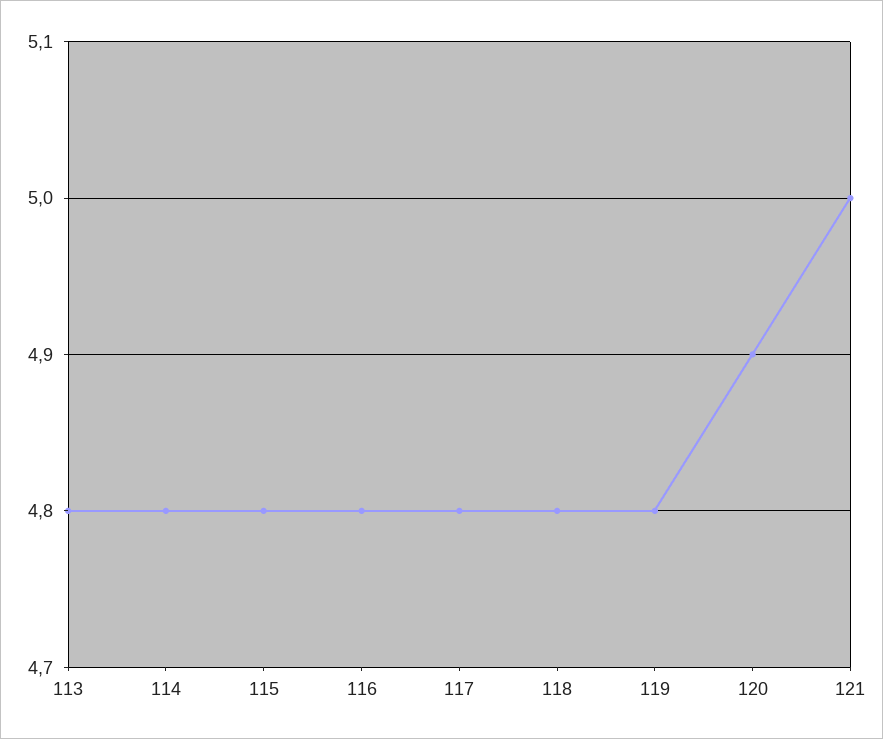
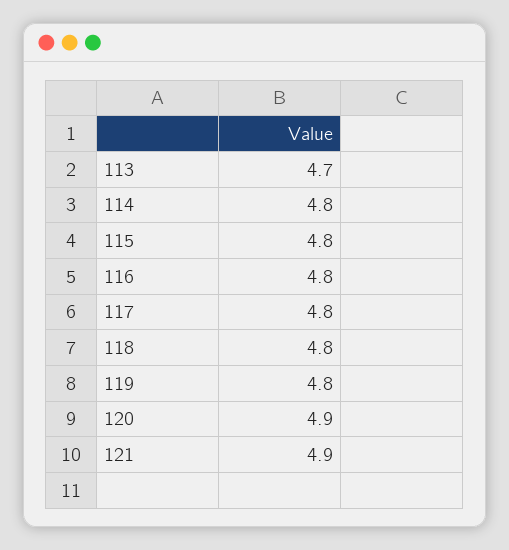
113: 4.8 -> 4.7
121: 5 -> 4.9

